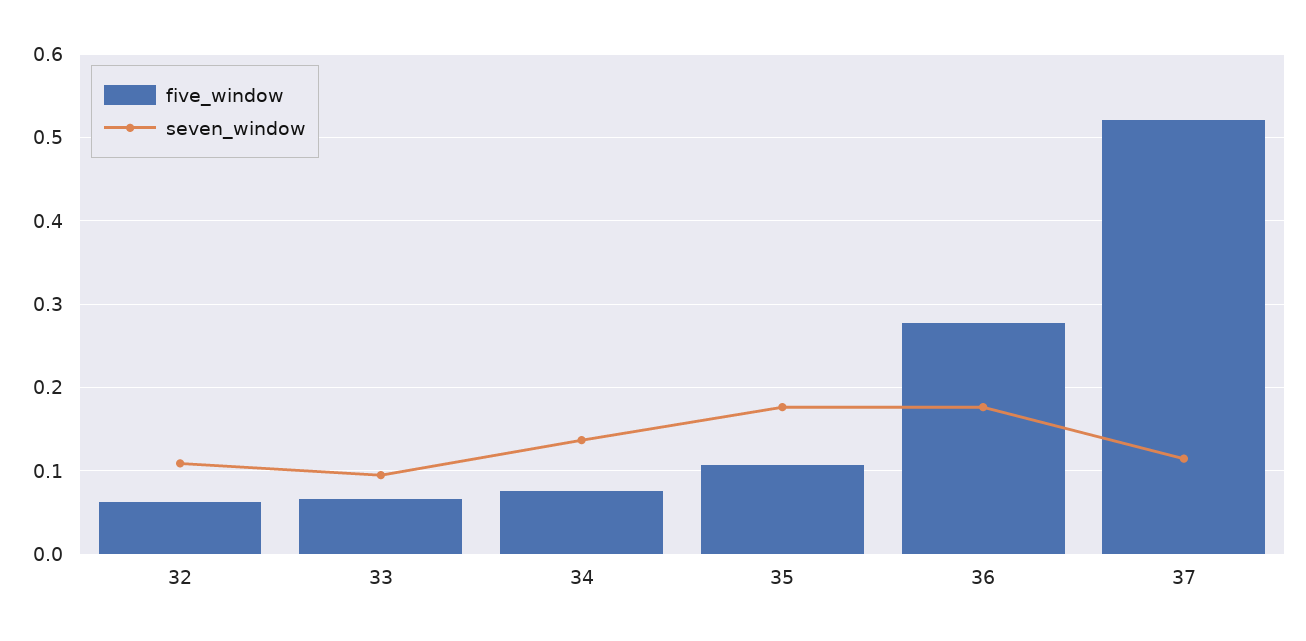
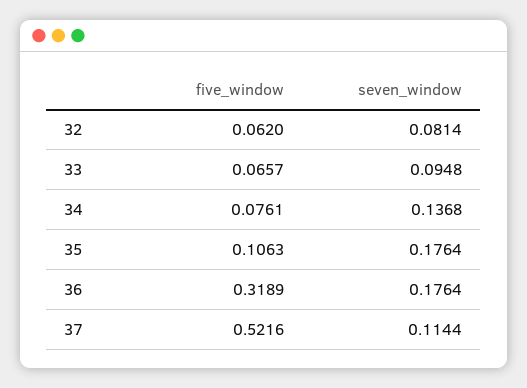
seven_window, 32: 0.11 -> 0.0814
five_window, 36: 0.28 -> 0.3189

